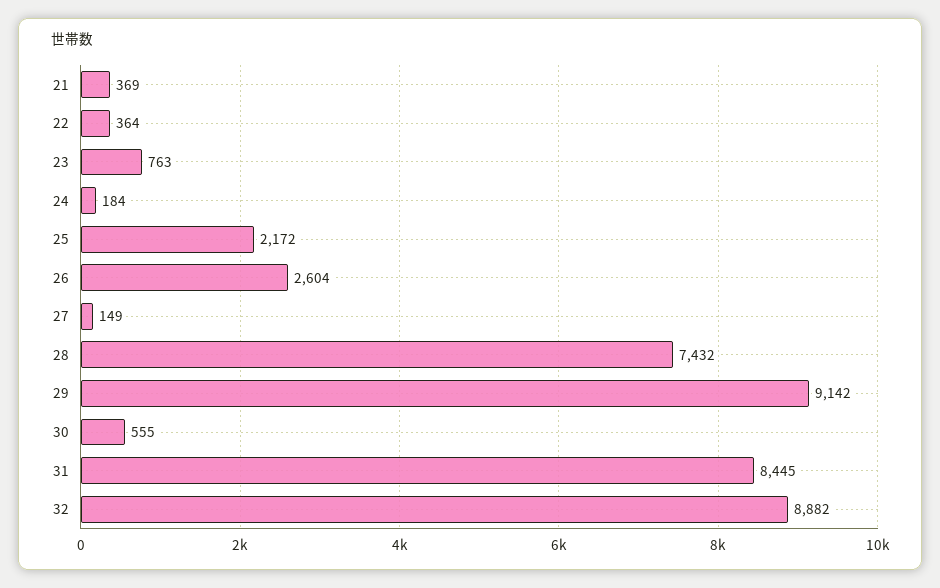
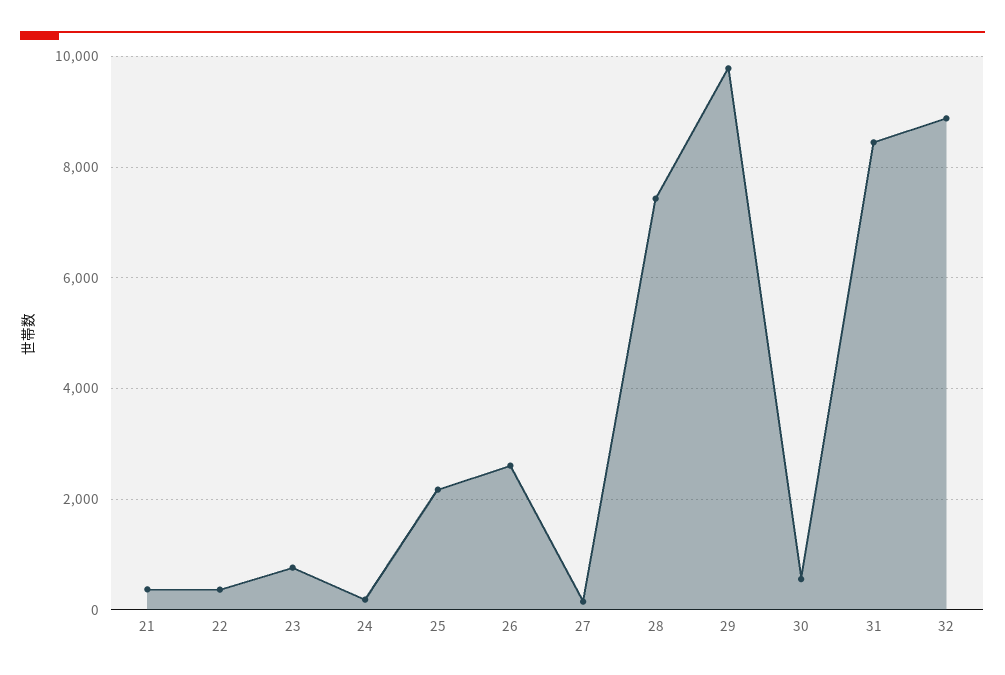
29: 9142 -> 9800

